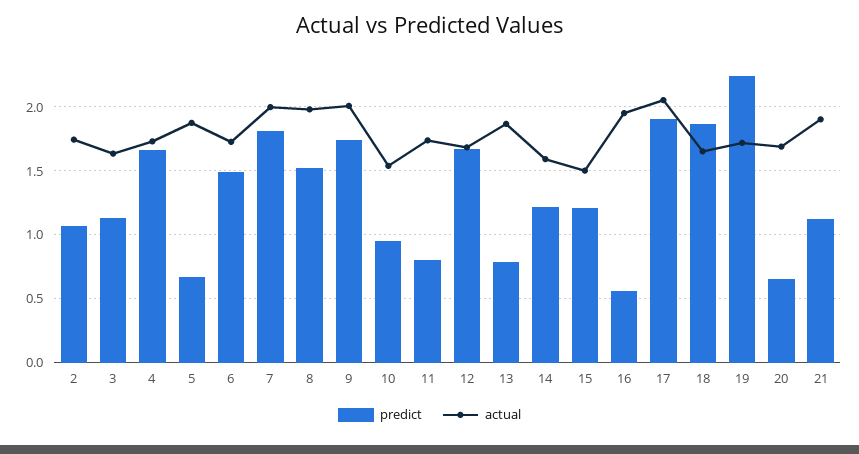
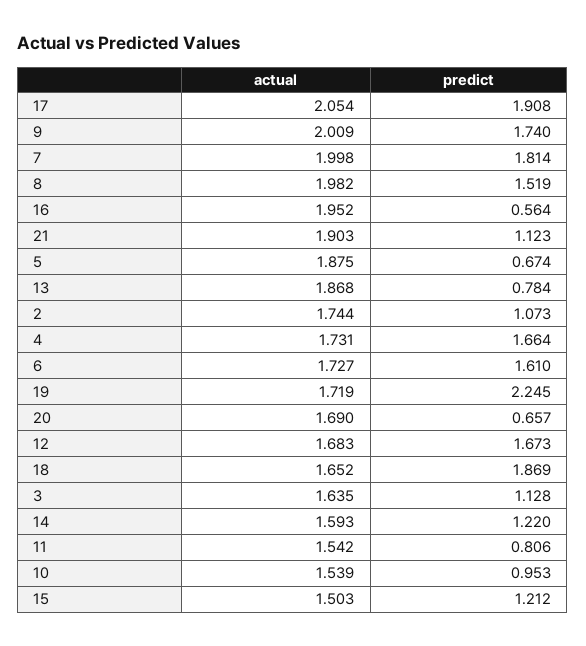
predict, 6: 1.5 -> 1.61
actual, 11: 1.75 -> 1.542

